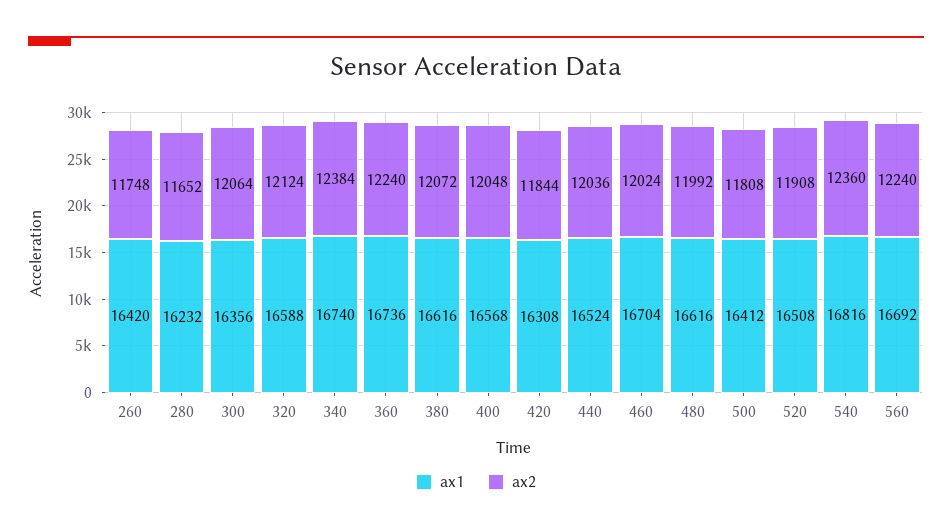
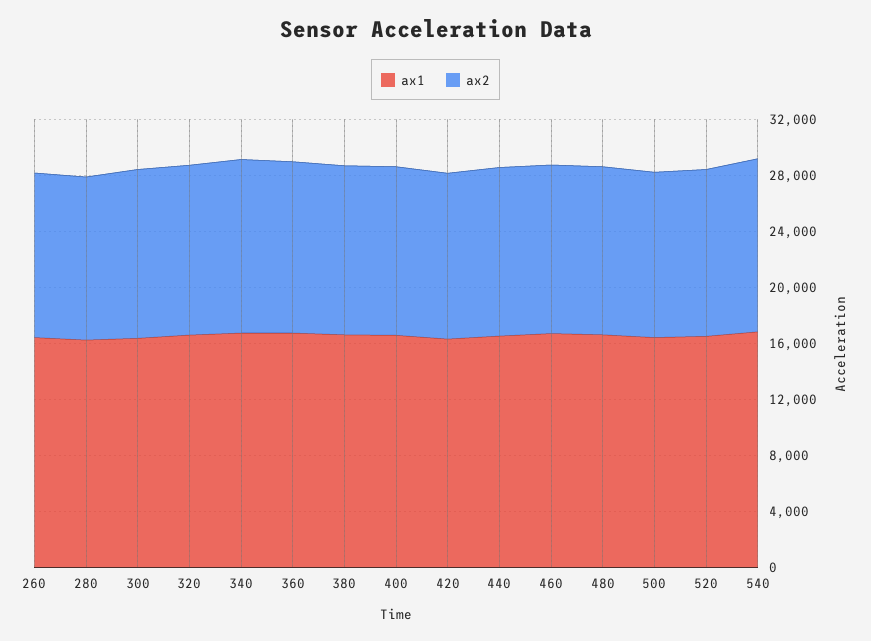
ax1, 560: 16692 -> none
ax2, 560: 12240 -> none

